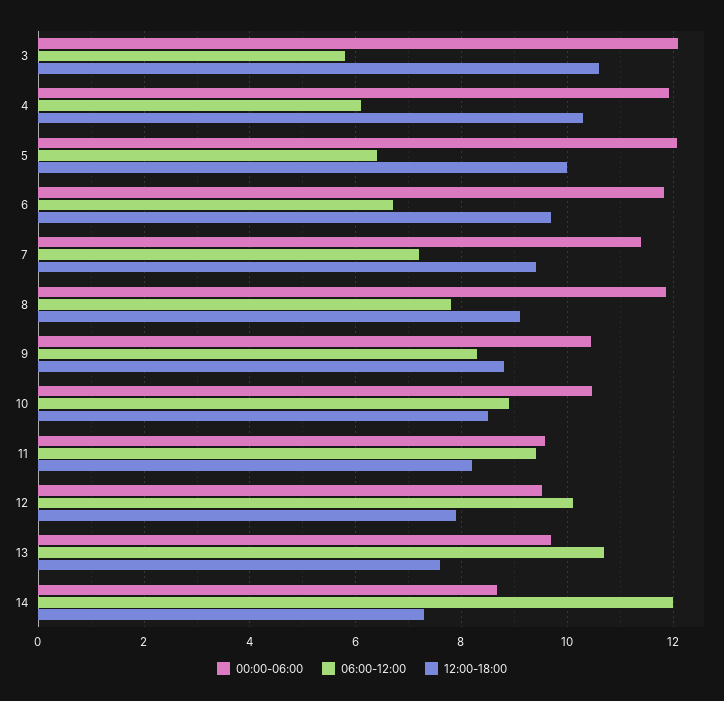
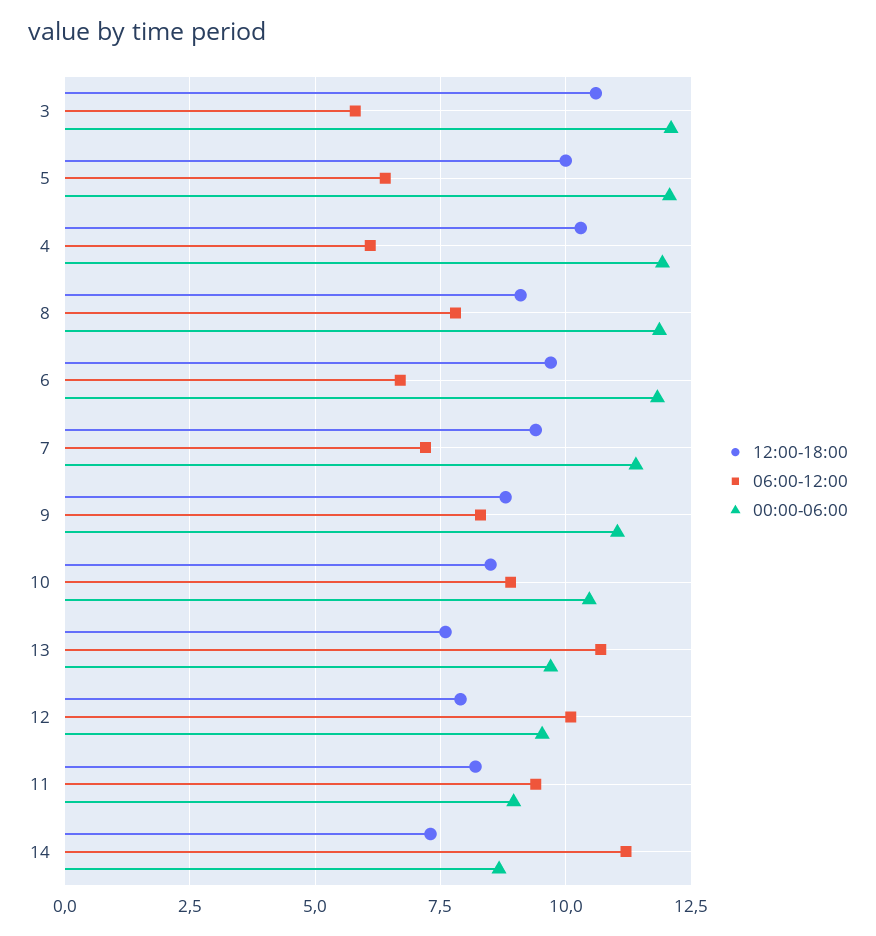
00:00-06:00, 9: 10.4 -> 11
00:00-06:00, 11: 9.6 -> 9
06:00-12:00, 14: 12 -> 11.25

